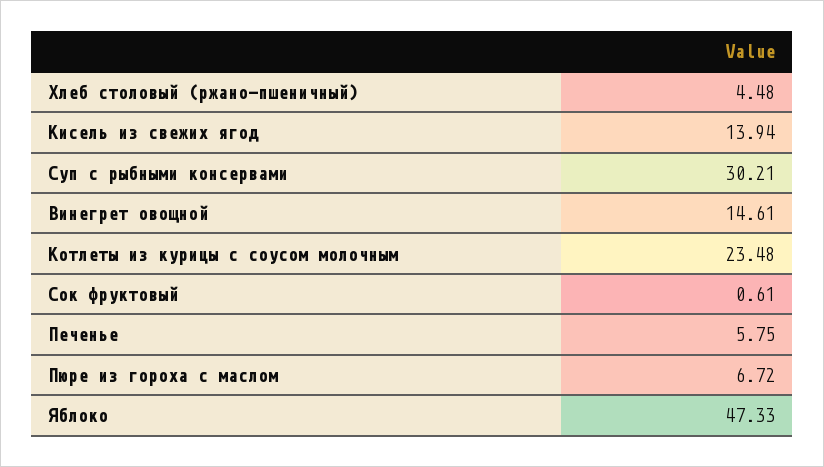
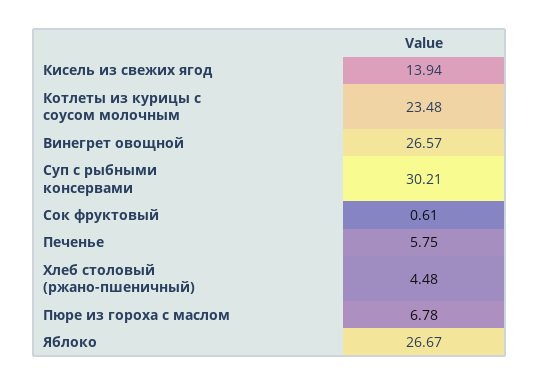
Винегрет овощной: 14.61 -> 26.57
Пюре из гороха с маслом: 6.72 -> 6.78
Яблоко: 47.33 -> 26.67

